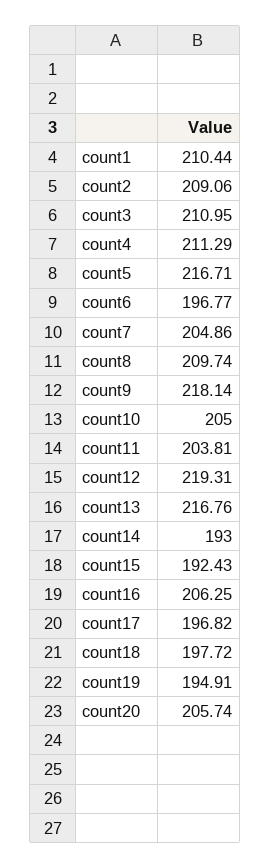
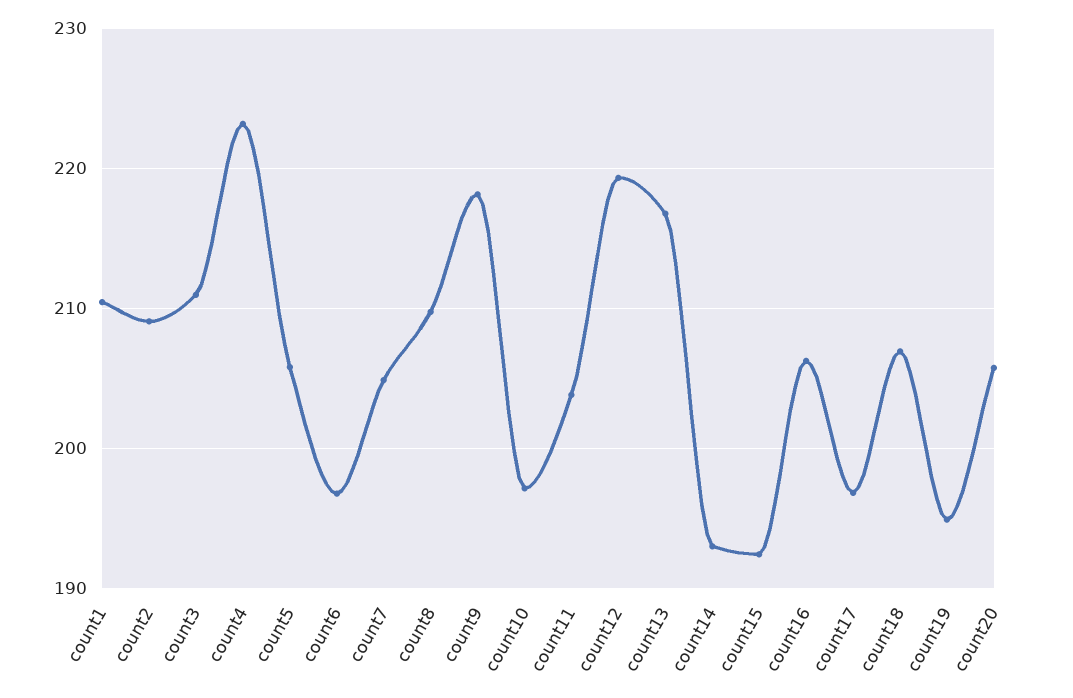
count4: 211.29 -> 223
count5: 216.71 -> 206
count10: 205 -> 197
count18: 197.72 -> 207

